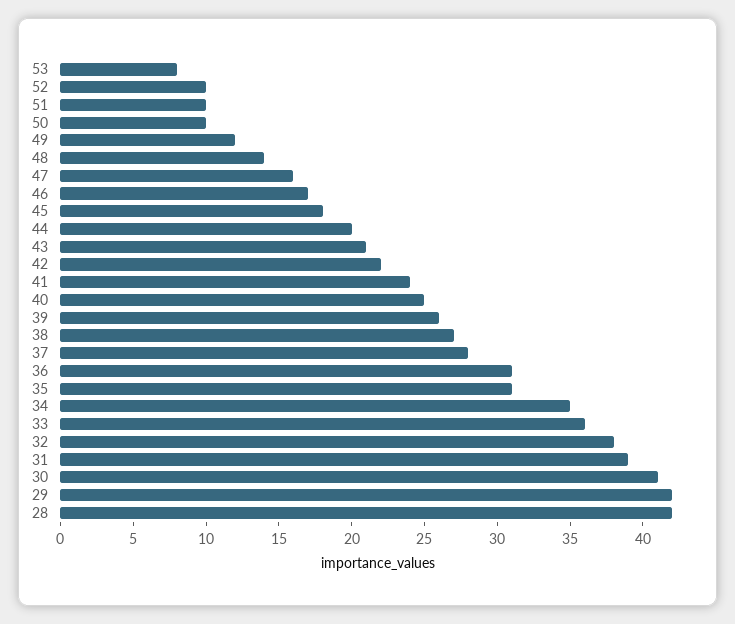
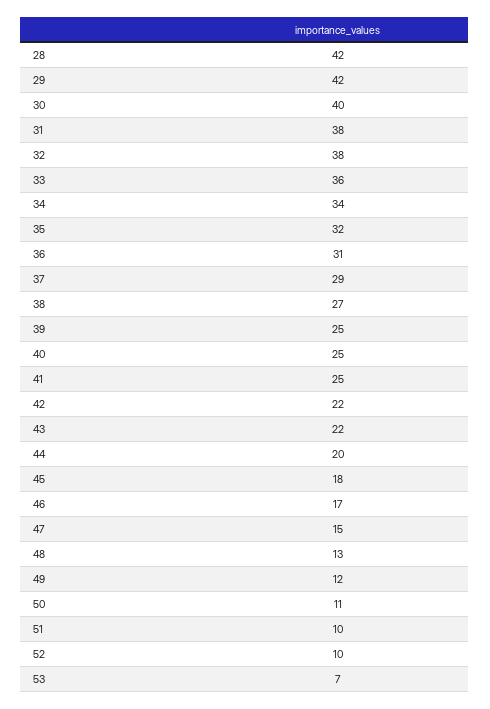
53: 8 -> 7
50: 10 -> 11
48: 14 -> 13
47: 16 -> 15
43: 21 -> 22
41: 24 -> 25
39: 26 -> 25
37: 28 -> 29
35: 31 -> 32
34: 35 -> 34
31: 39 -> 38
30: 41 -> 40

